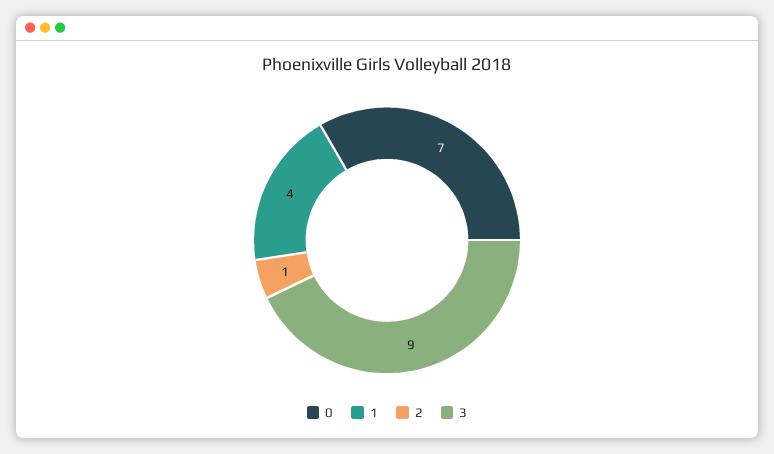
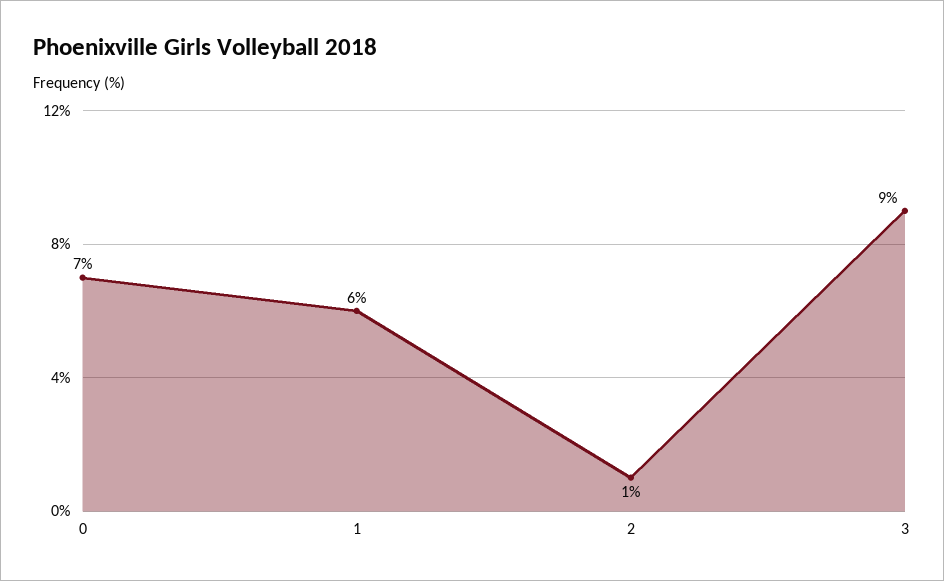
1: 4 -> 6

